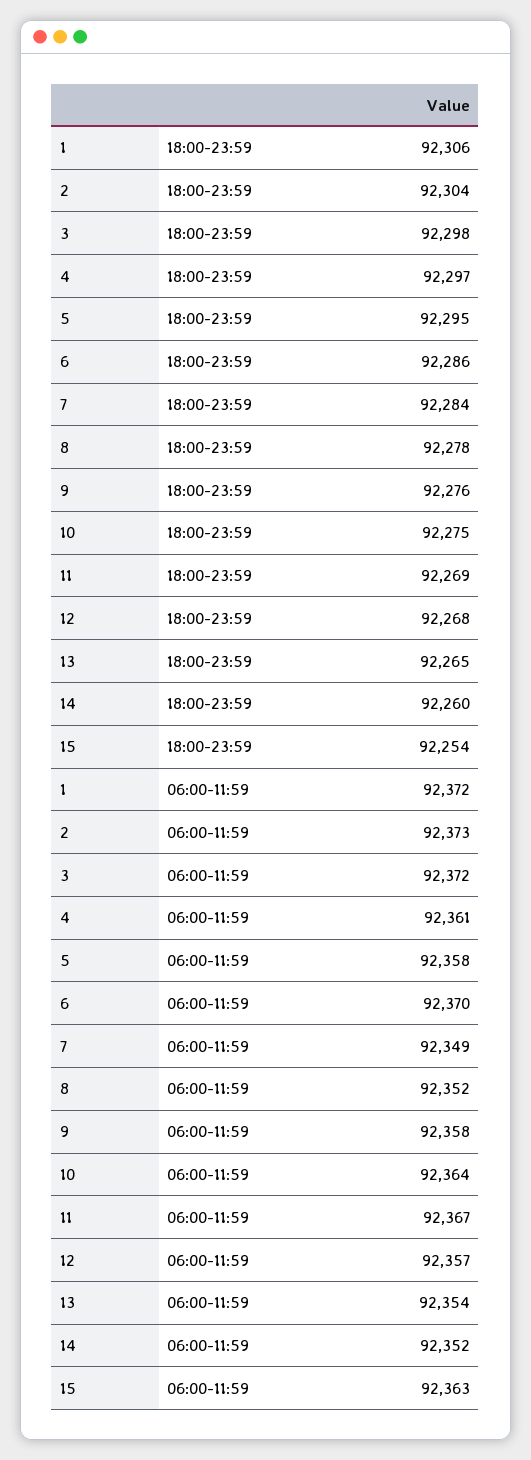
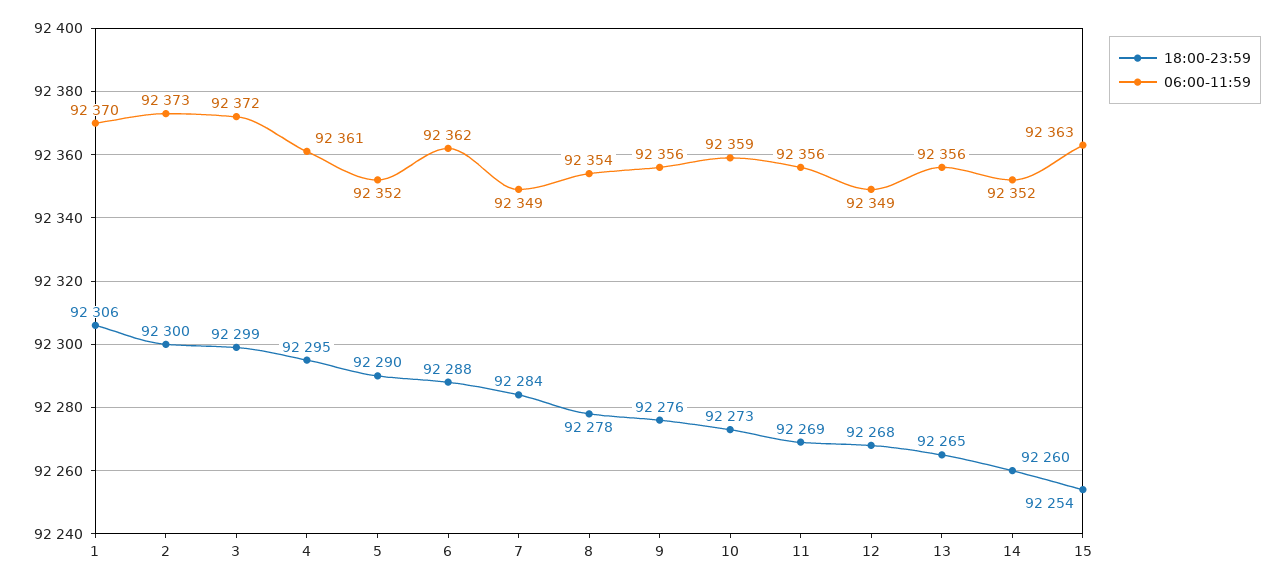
18:00-23:59, 2: 92304 -> 92300
18:00-23:59, 3: 92298 -> 92299
18:00-23:59, 4: 92297 -> 92295
18:00-23:59, 5: 92295 -> 92290
18:00-23:59, 6: 92286 -> 92288
18:00-23:59, 10: 92275 -> 92273
06:00-11:59, 1: 92372 -> 92370
06:00-11:59, 5: 92358 -> 92352
06:00-11:59, 6: 92370 -> 92362
06:00-11:59, 8: 92352 -> 92354
06:00-11:59, 9: 92358 -> 92356
06:00-11:59, 10: 92364 -> 92359
06:00-11:59, 11: 92367 -> 92356
06:00-11:59, 12: 92357 -> 92349
06:00-11:59, 13: 92354 -> 92356

